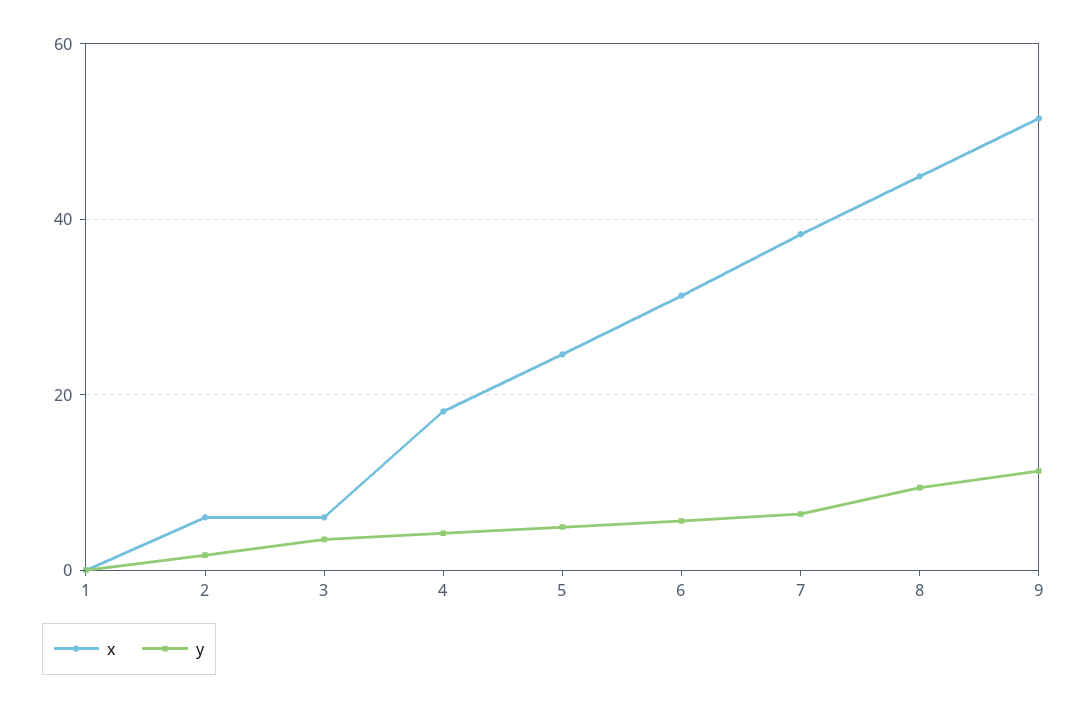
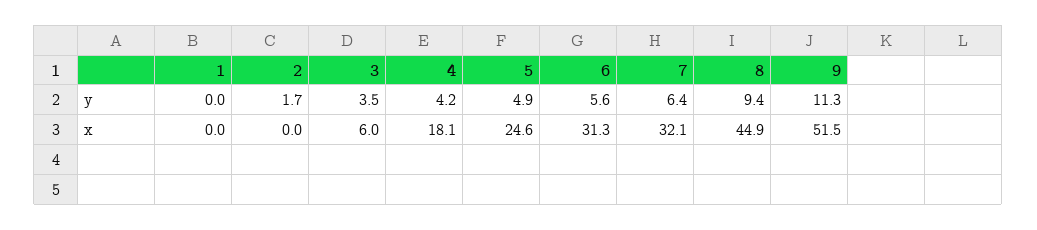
x, 2: 6 -> 0
x, 7: 38 -> 32.1

